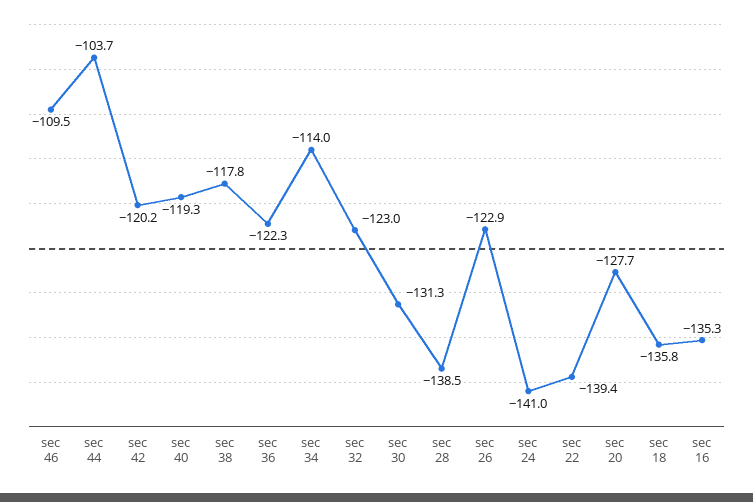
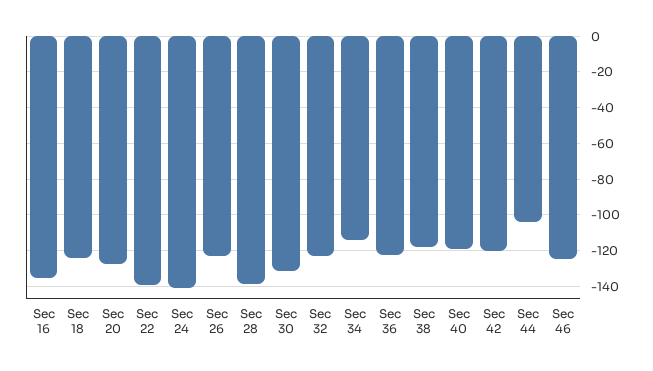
sec 46: -109.5 -> -125
sec 18: -135.8 -> -125

